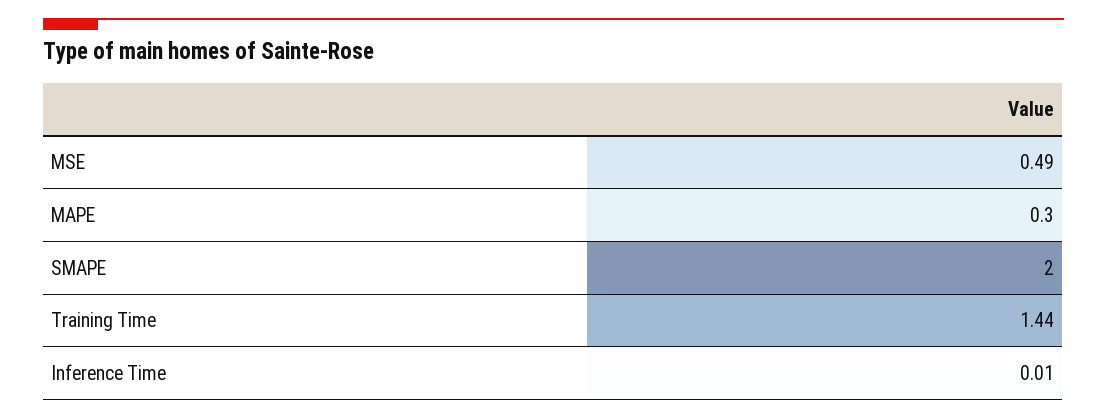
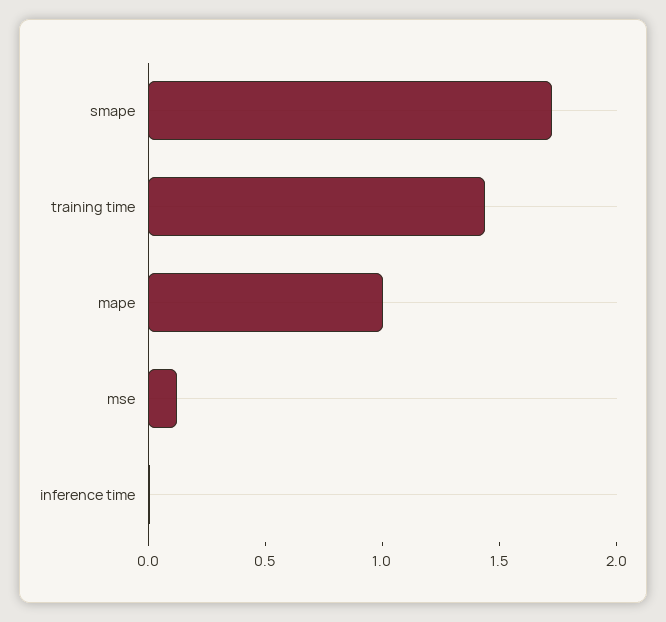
MSE: 0.49 -> 0.1
MAPE: 0.3 -> 1
SMAPE: 2 -> 1.7

